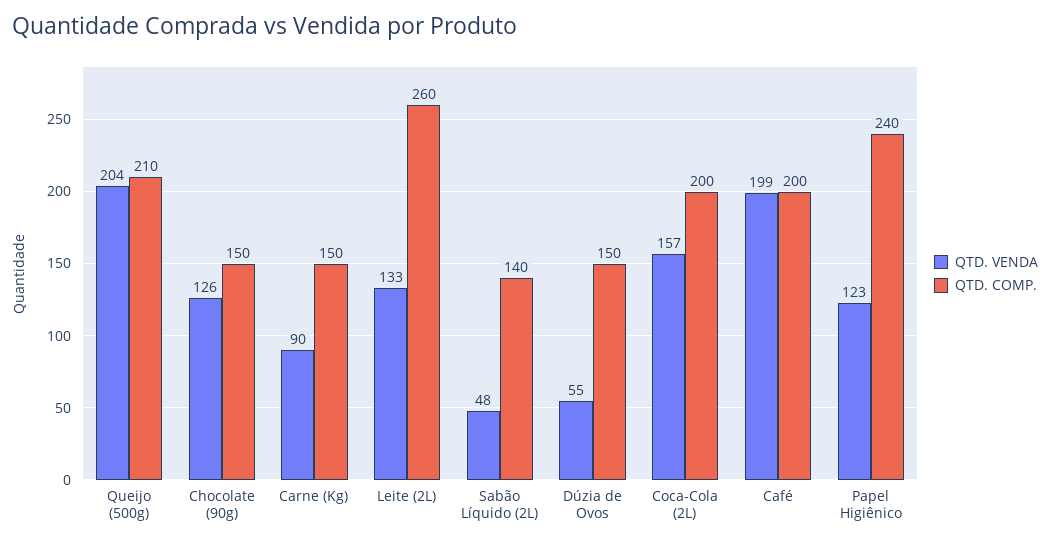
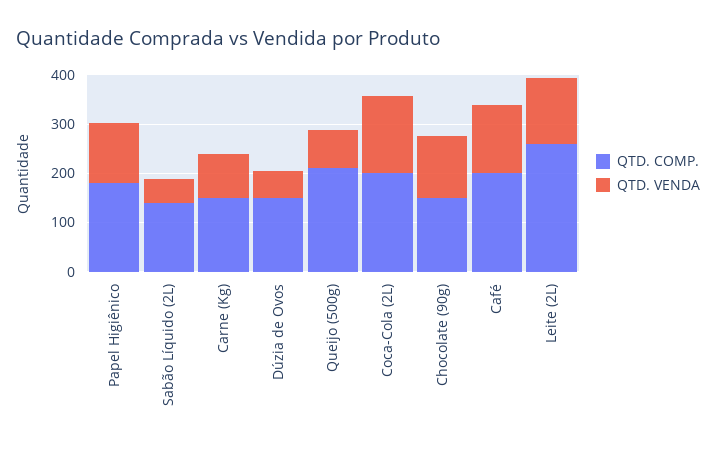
QTD. VENDA, Queijo (500g): 204 -> 80
QTD. VENDA, Café: 199 -> 140
QTD. COMP., Papel Higiênico: 240 -> 180

